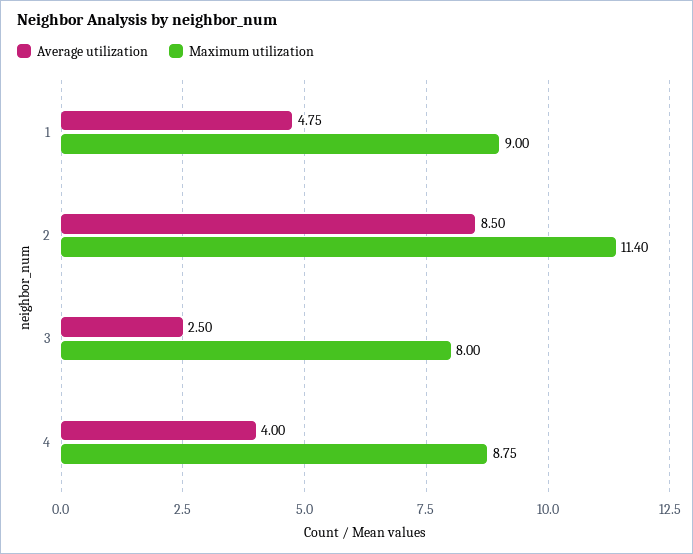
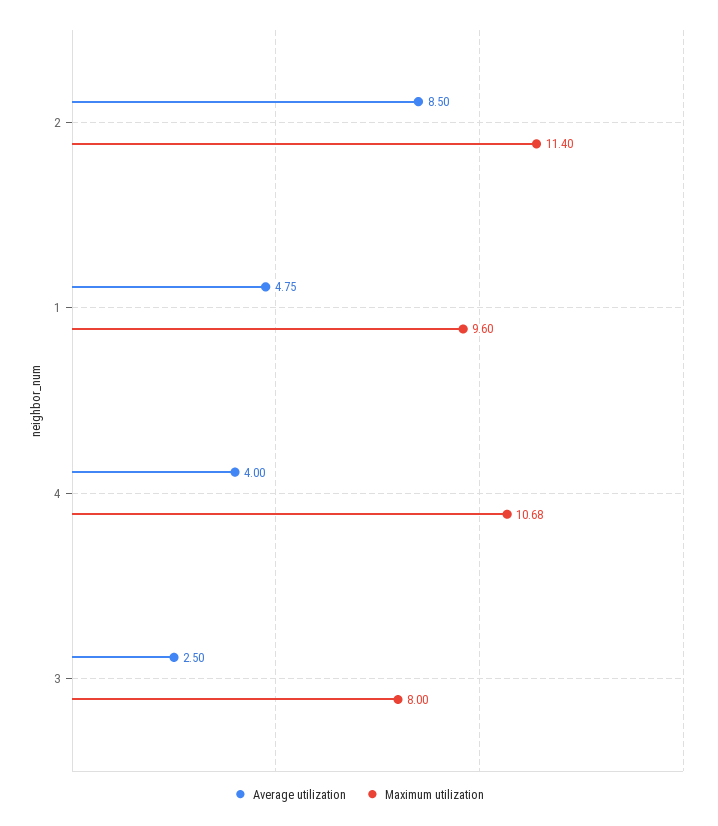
Maximum utilization, 1: 9 -> 9.6
Maximum utilization, 4: 8.75 -> 10.68

